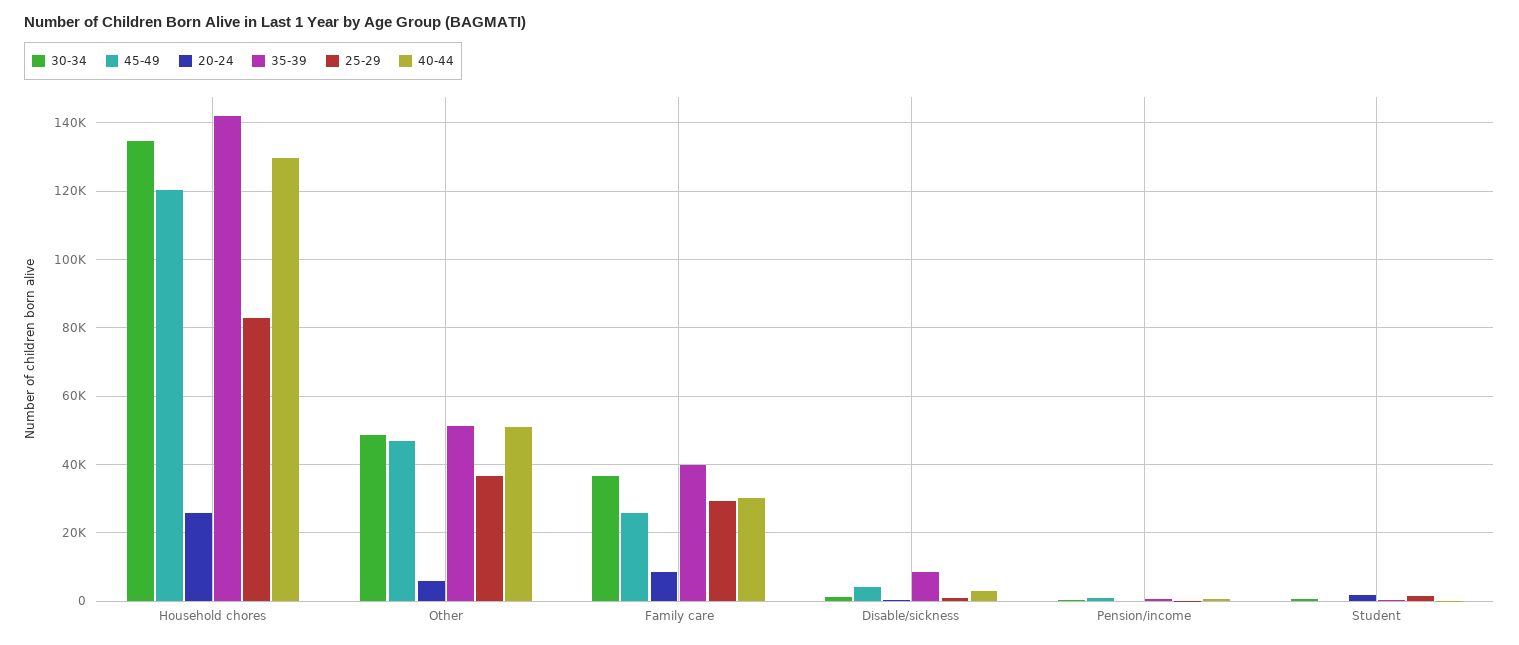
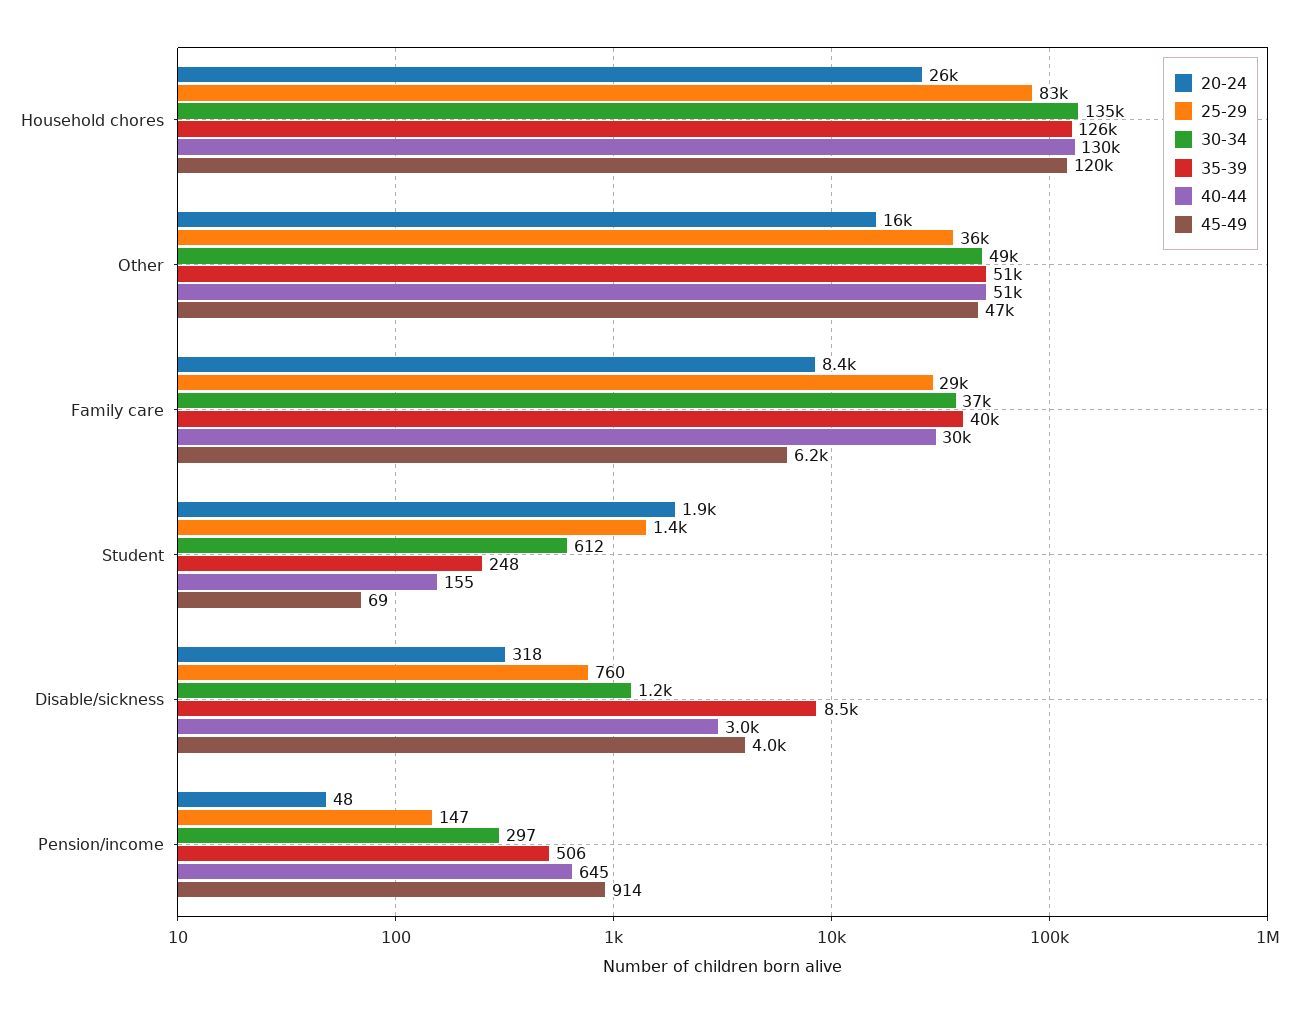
35-39, Household chores: 142000 -> 126000
20-24, Other: 6000 -> 16000
45-49, Family care: 26000 -> 6200

